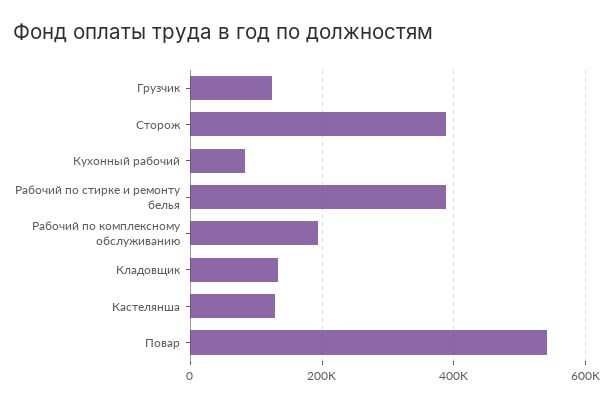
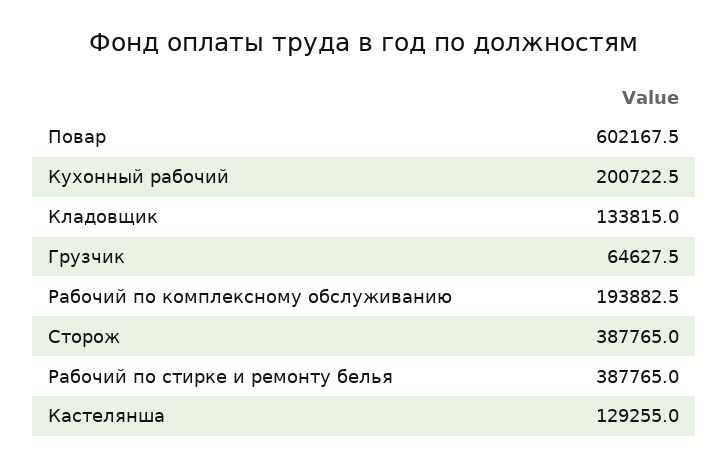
Грузчик: 120000 -> 64627.5
Кухонный рабочий: 80000 -> 200722.5
Повар: 540000 -> 602167.5

